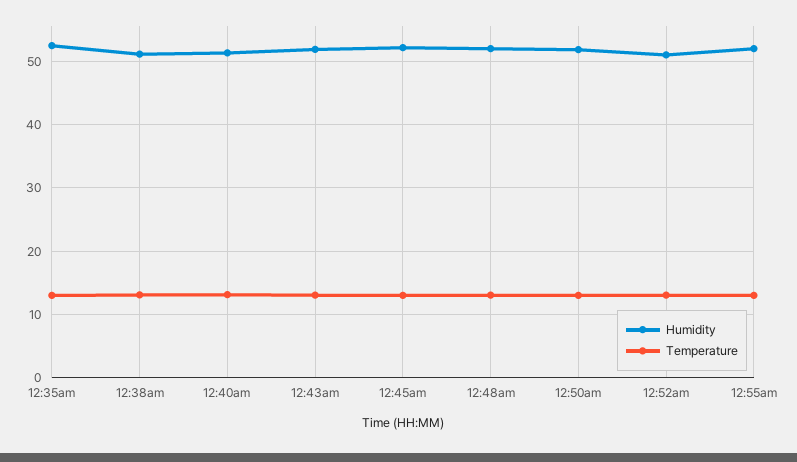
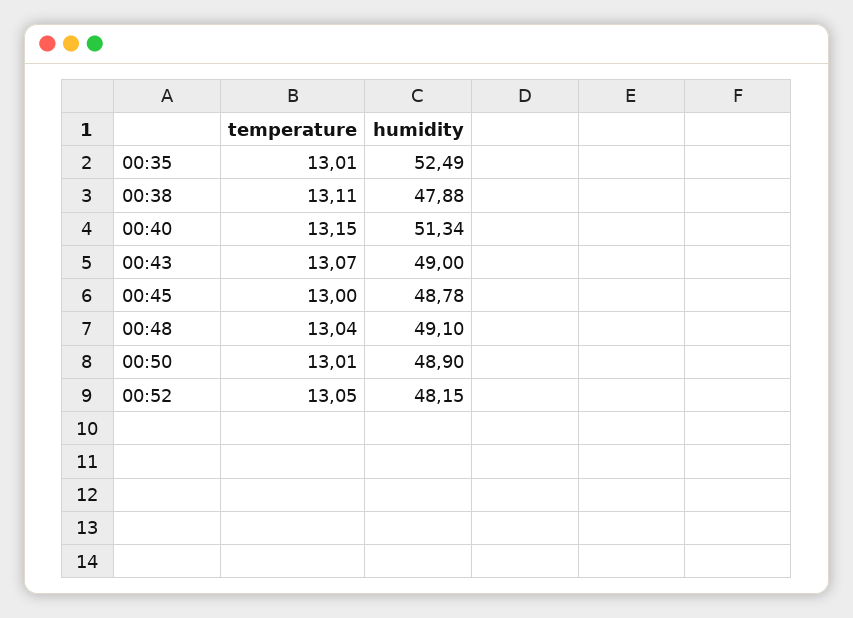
Humidity, 12:38am: 51 -> 47.88
Humidity, 12:43am: 52 -> 49
Humidity, 12:45am: 52 -> 48.78
Humidity, 12:48am: 52 -> 49.1
Humidity, 12:50am: 52 -> 48.9
Humidity, 12:52am: 51 -> 48.15
Humidity, 12:55am: 52 -> none
Temperature, 12:55am: 13 -> none

